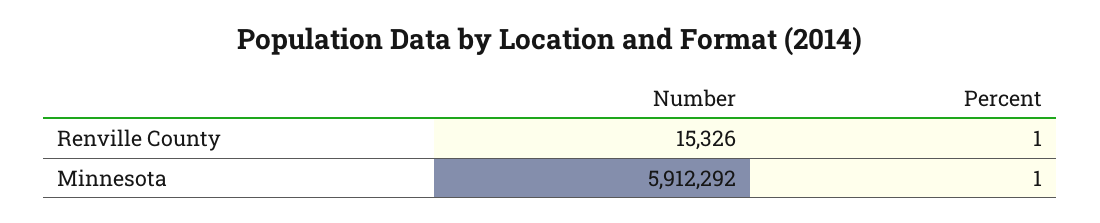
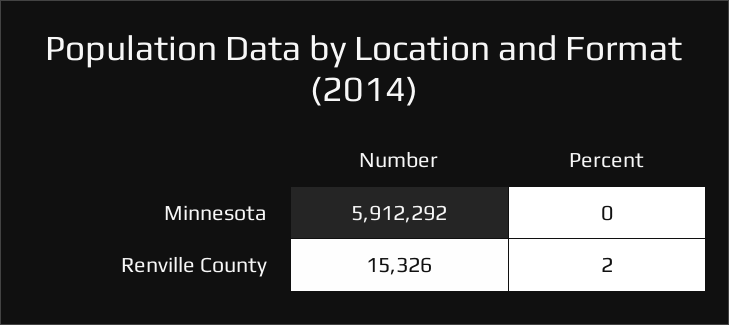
Percent, Renville County: 1 -> 2
Percent, Minnesota: 1 -> 0

